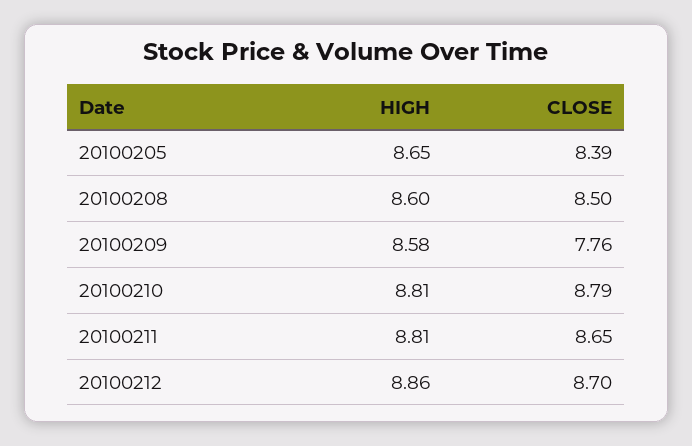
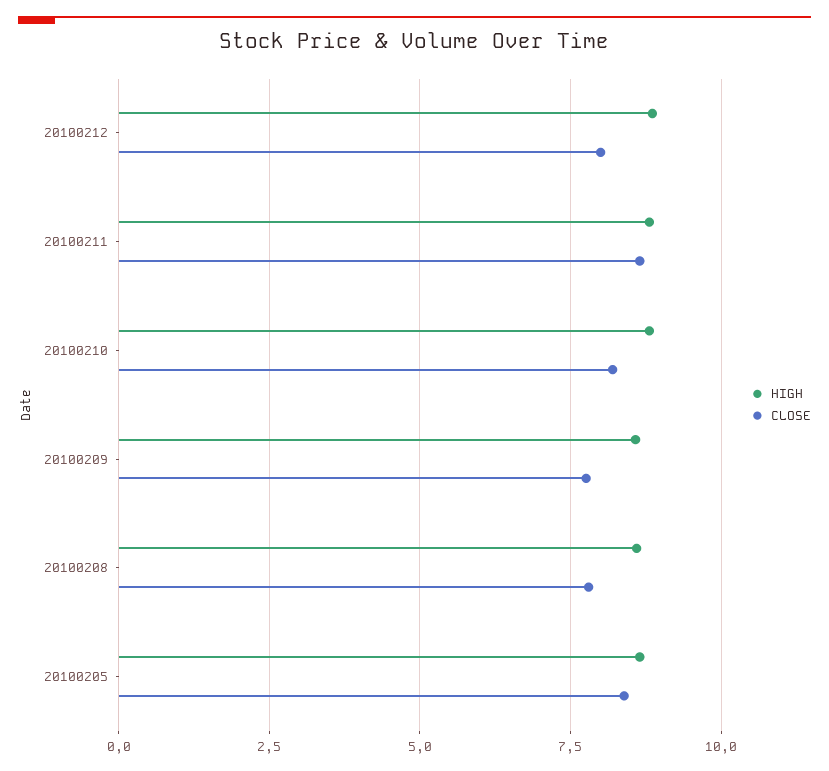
CLOSE, 20100208: 8.5 -> 7.75
CLOSE, 20100210: 8.79 -> 8.25
CLOSE, 20100212: 8.7 -> 8

